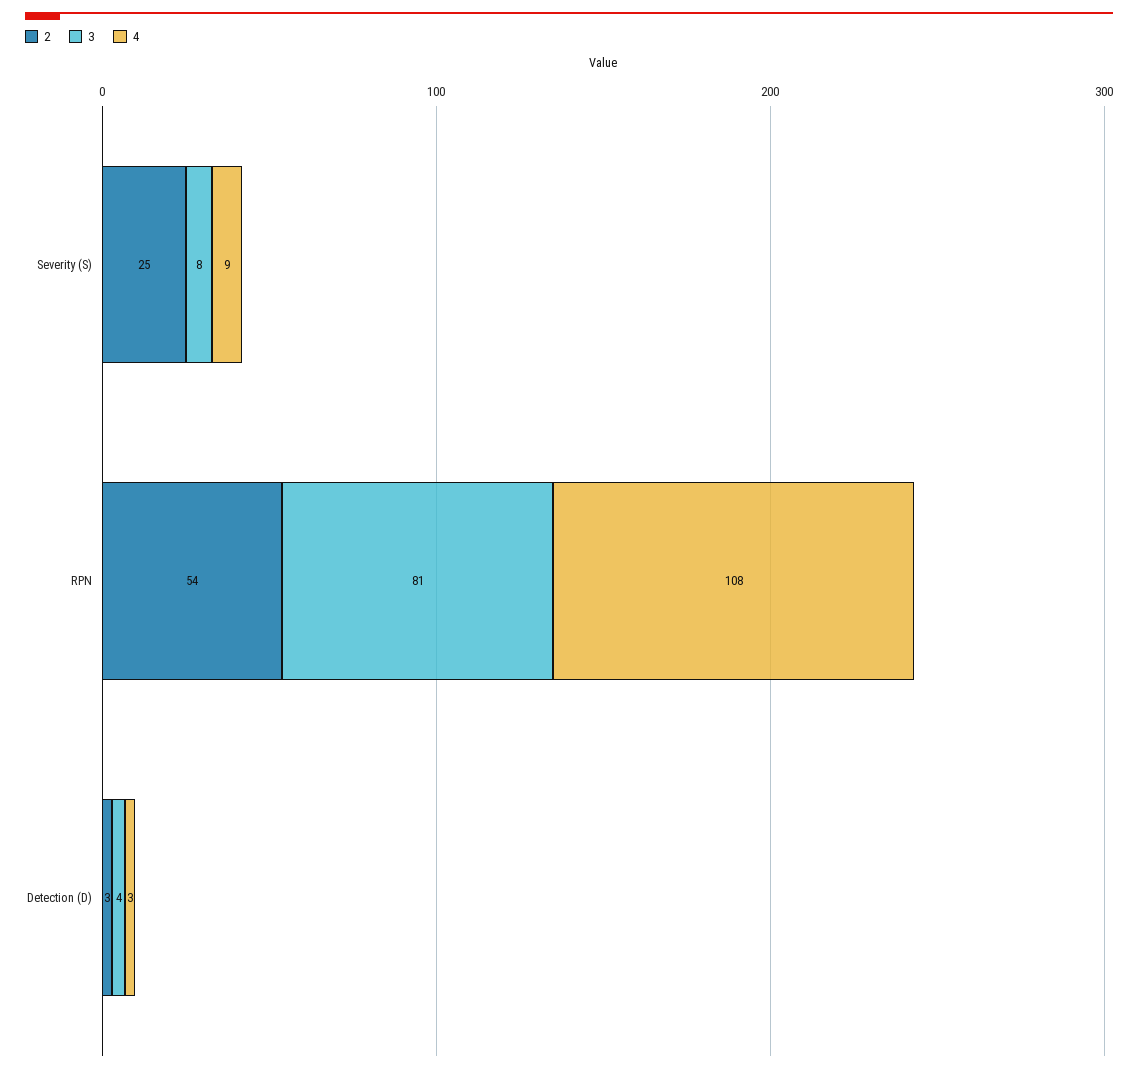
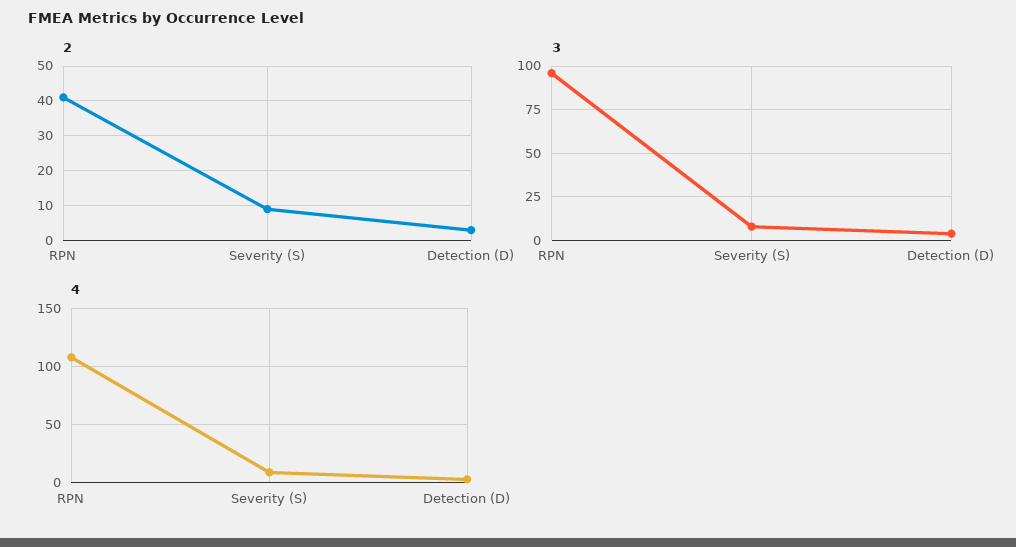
2, Severity (S): 25 -> 10
2, RPN: 54 -> 40
3, RPN: 81 -> 95

